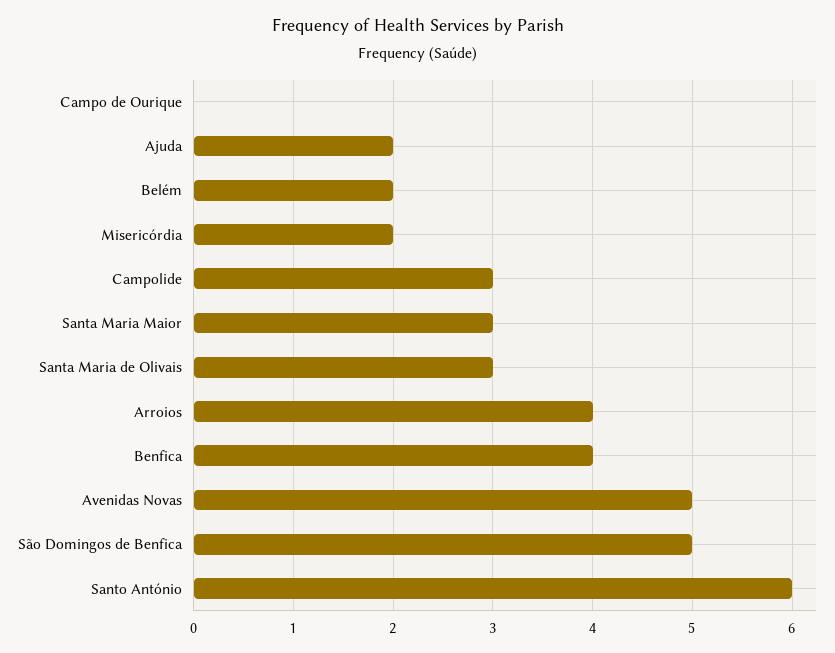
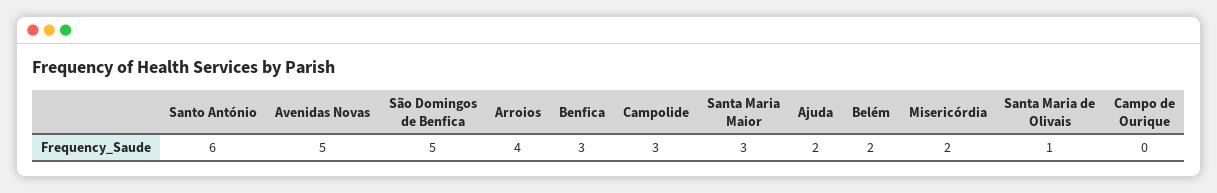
Santa Maria de Olivais: 3 -> 1
Benfica: 4 -> 3

